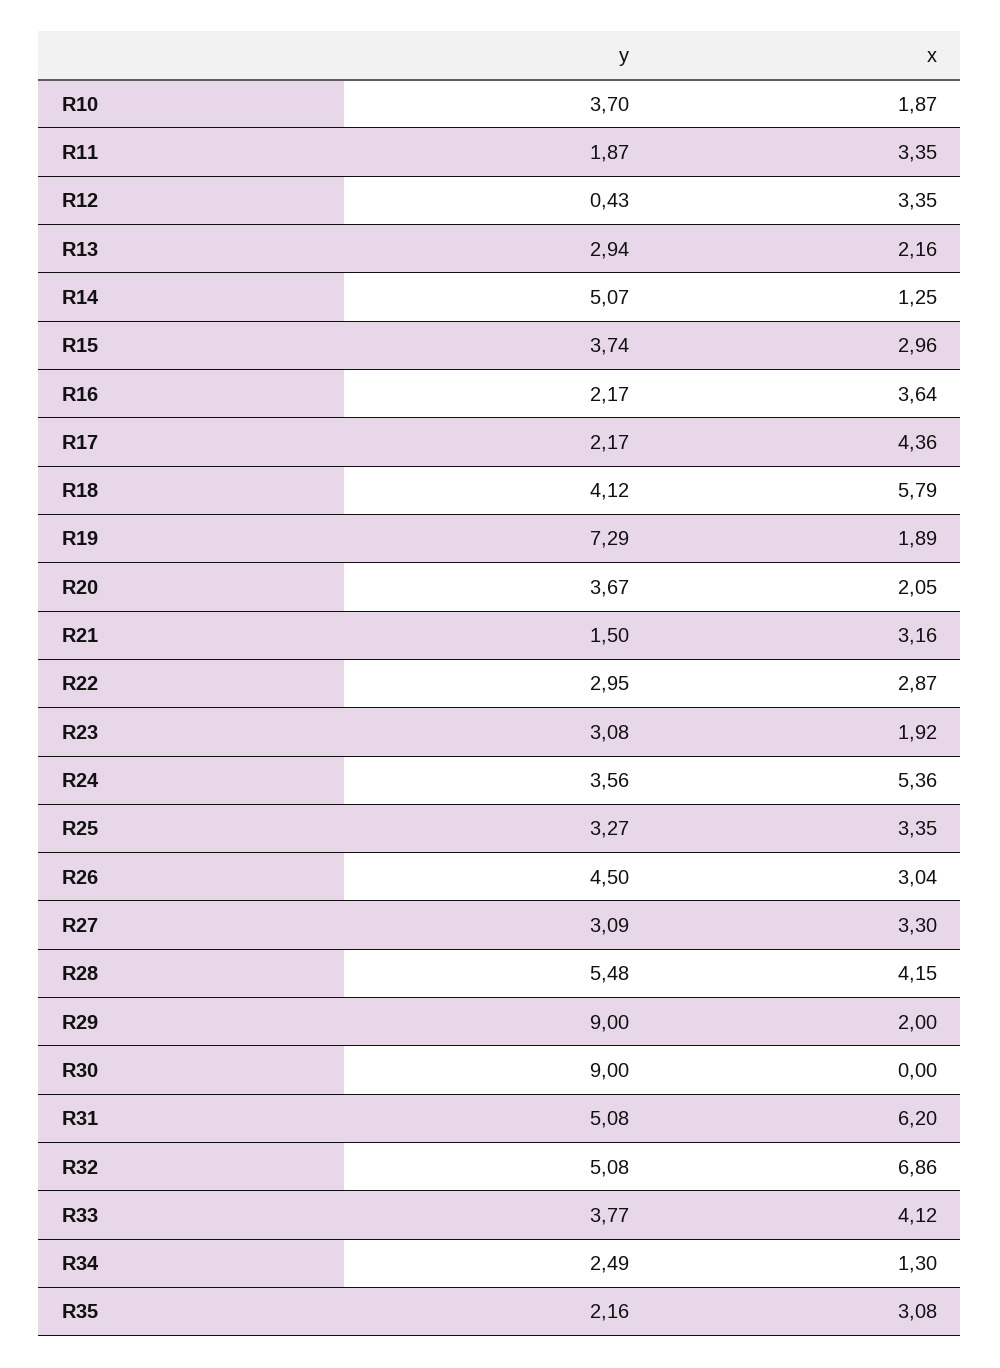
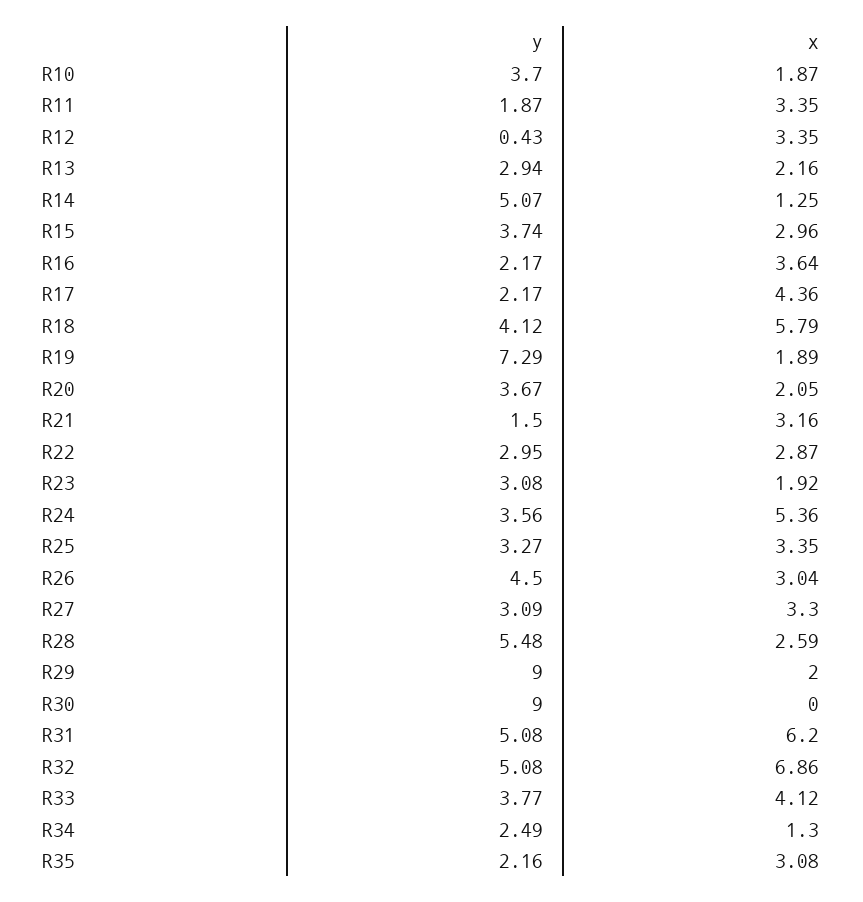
x, R28: 4.15 -> 2.59

